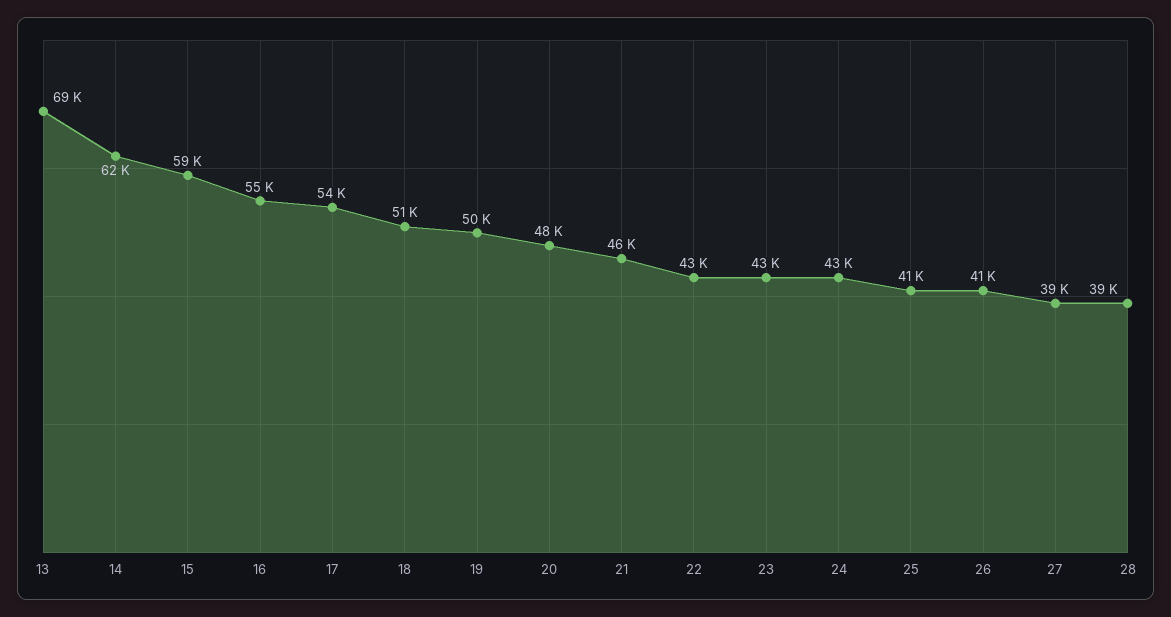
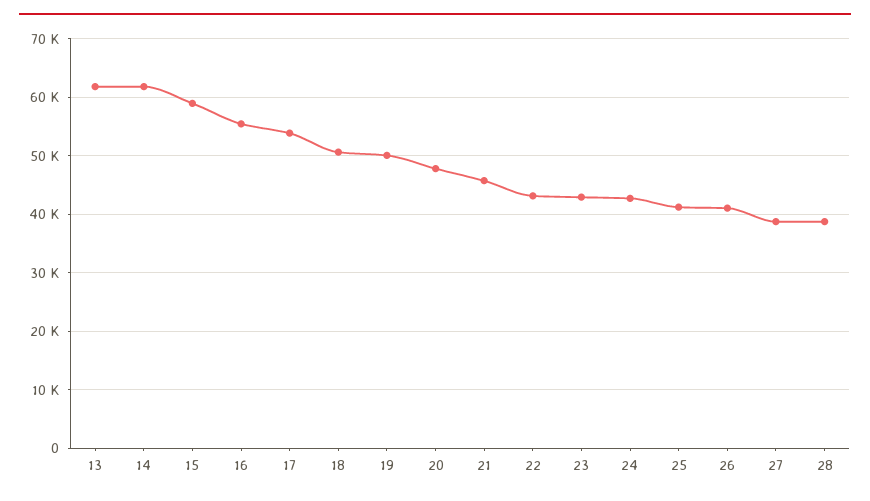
13: 69000 -> 62000

